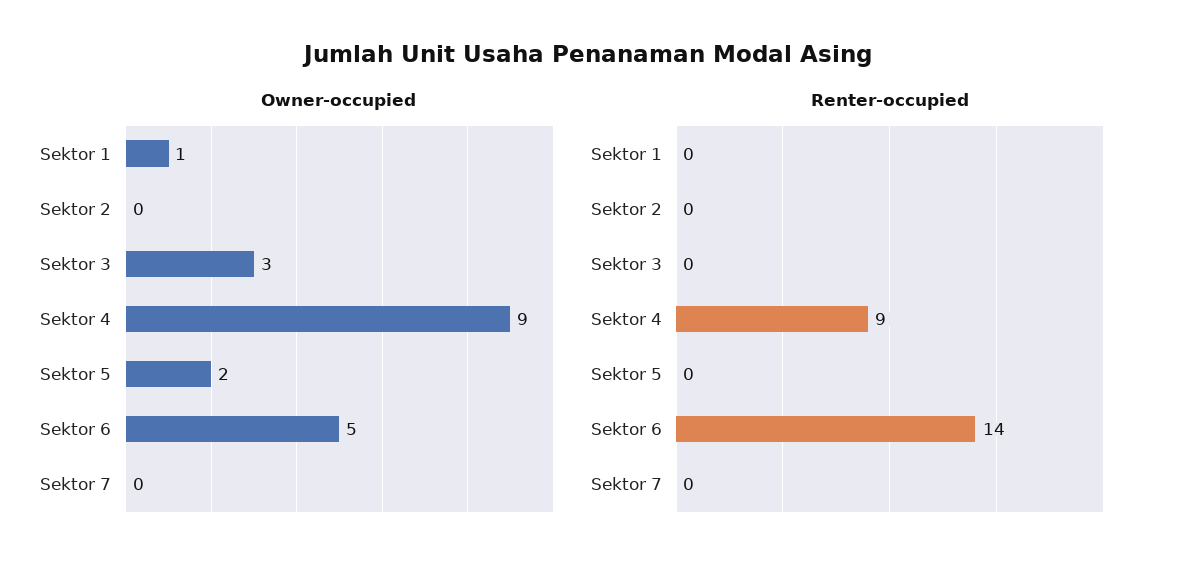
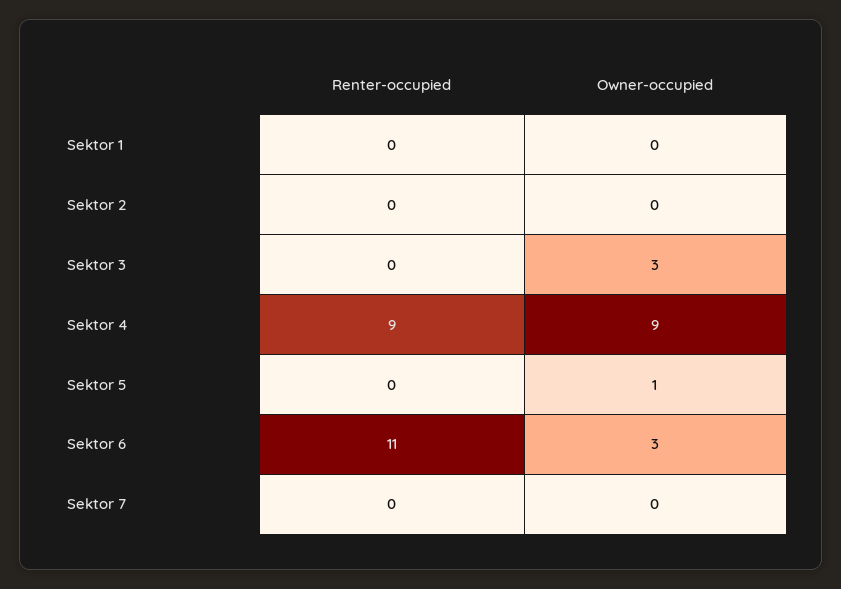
Owner-occupied, Sektor 1: 1 -> 0
Owner-occupied, Sektor 5: 2 -> 1
Owner-occupied, Sektor 6: 5 -> 3
Renter-occupied, Sektor 6: 14 -> 11

